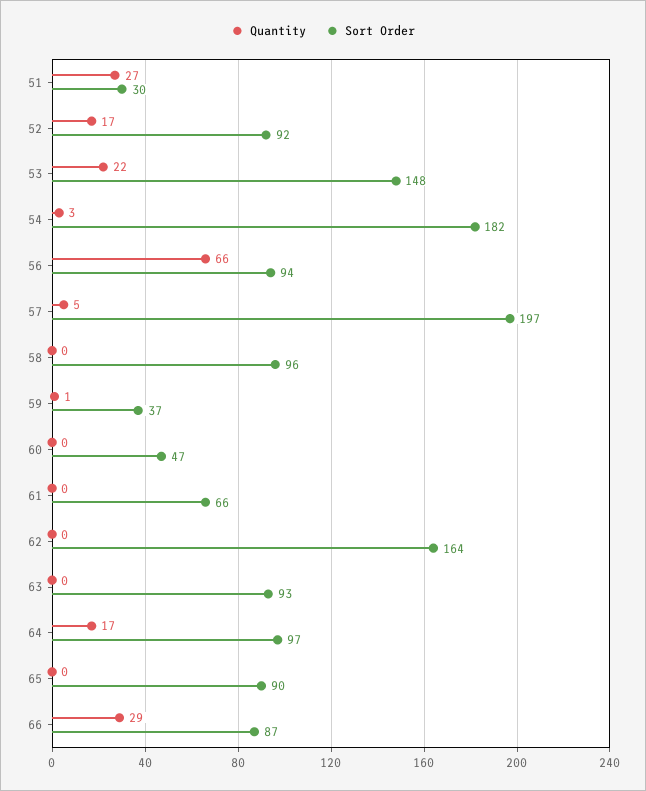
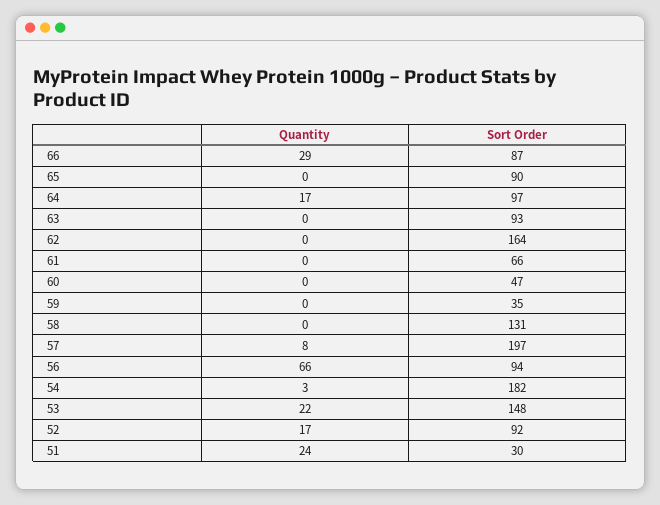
Quantity, 51: 27 -> 24
Quantity, 57: 5 -> 8
Sort Order, 58: 96 -> 131
Quantity, 59: 1 -> 0
Sort Order, 59: 37 -> 35

